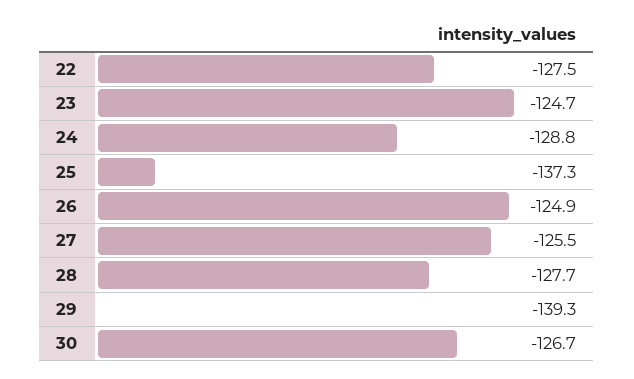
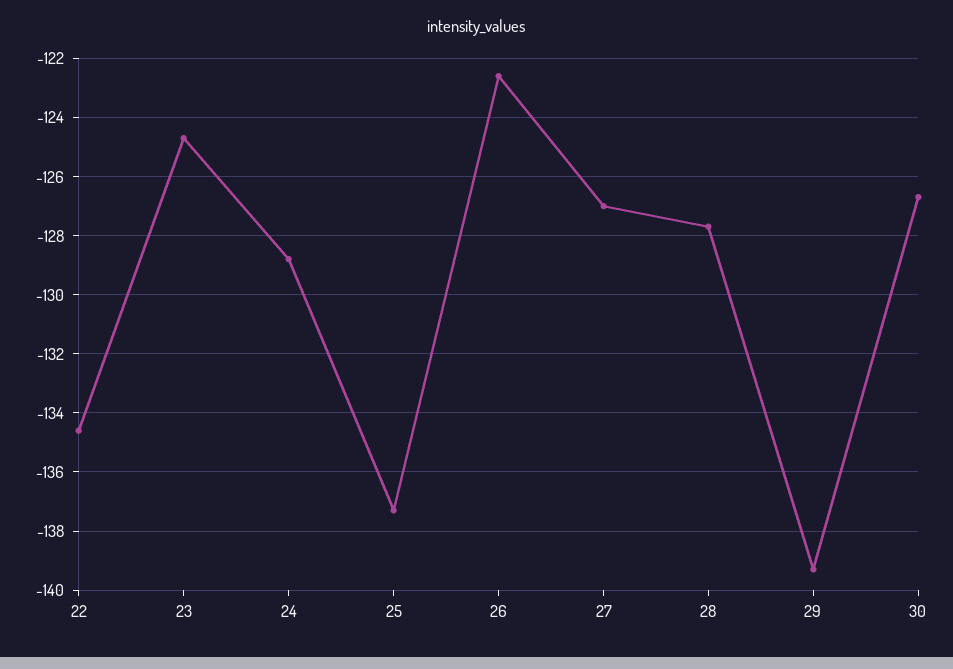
22: -127.5 -> -134.5
26: -124.9 -> -122.5
27: -125.5 -> -127

